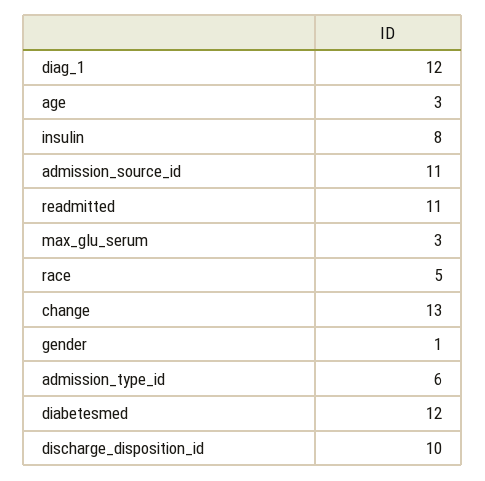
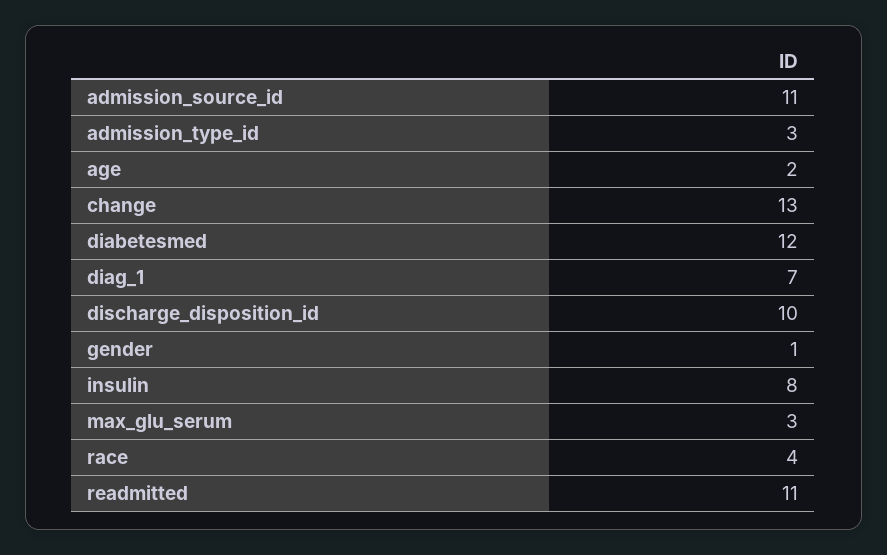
diag_1: 12 -> 7
age: 3 -> 2
race: 5 -> 4
admission_type_id: 6 -> 3

